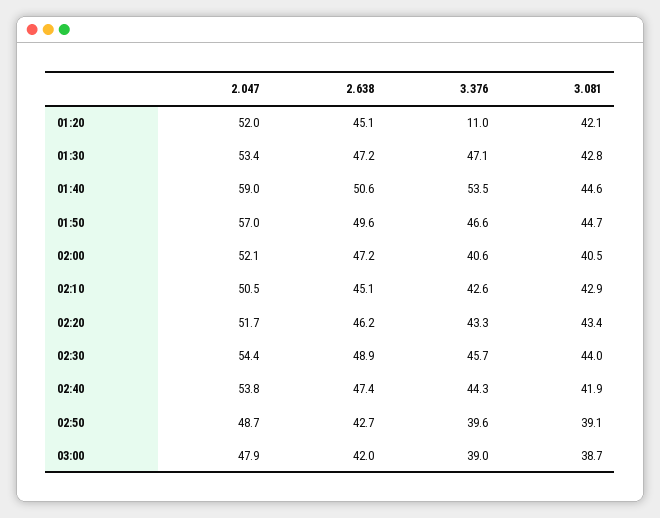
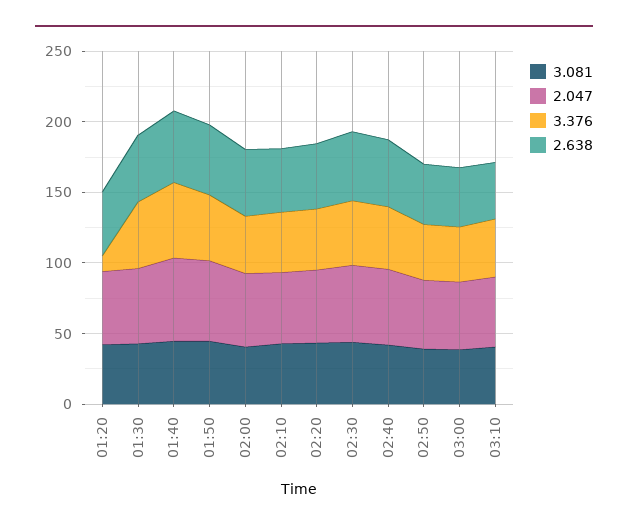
3.081, 03:10: none -> 40
2.047, 03:10: none -> 50
3.376, 03:10: none -> 40
2.638, 03:10: none -> 40

